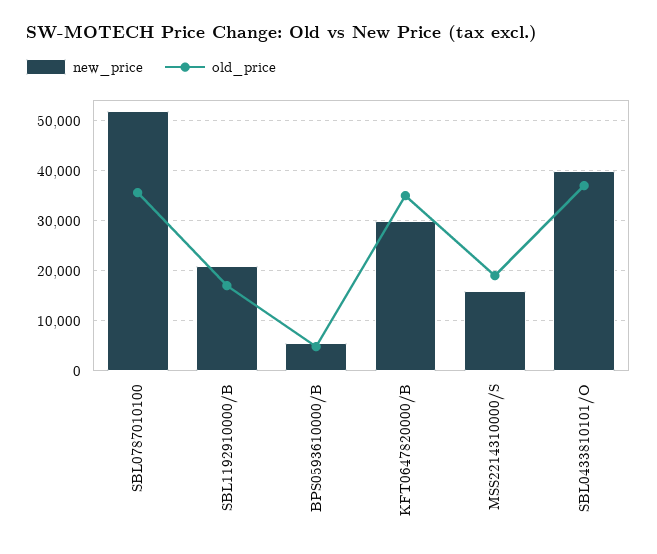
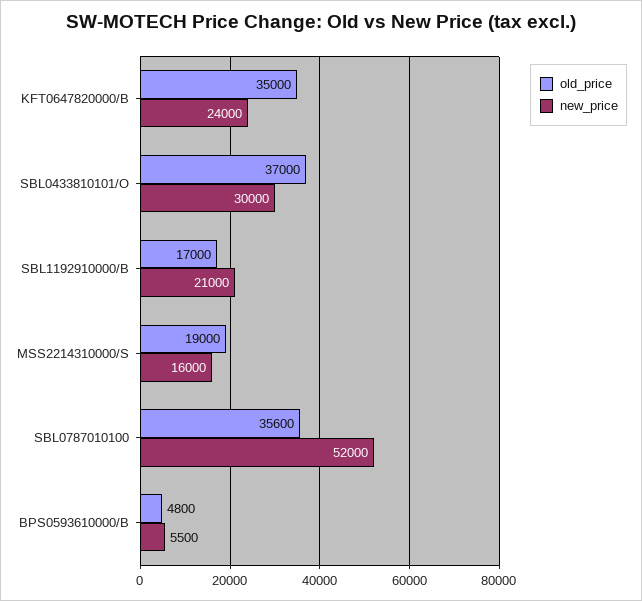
new_price, KFT0647820000/B: 30000 -> 24000
new_price, SBL0433810101/O: 40000 -> 30000

